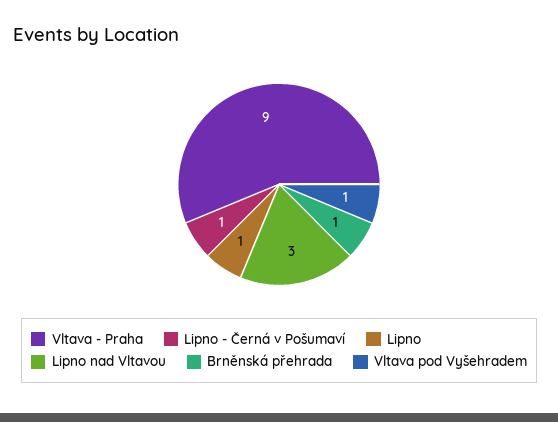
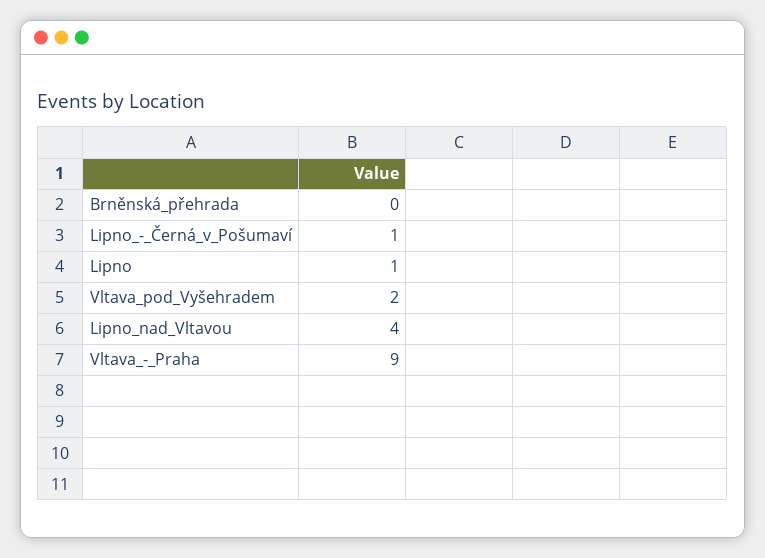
Lipno nad Vltavou: 3 -> 4
Brněnská přehrada: 1 -> 0
Vltava pod Vyšehradem: 1 -> 2

